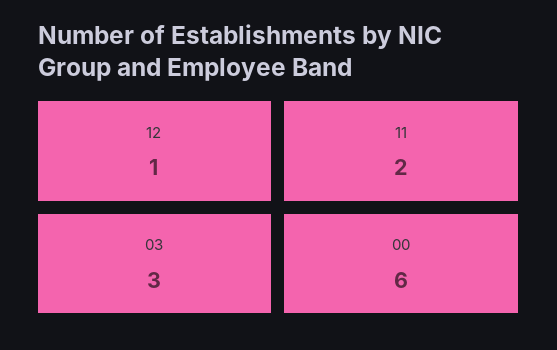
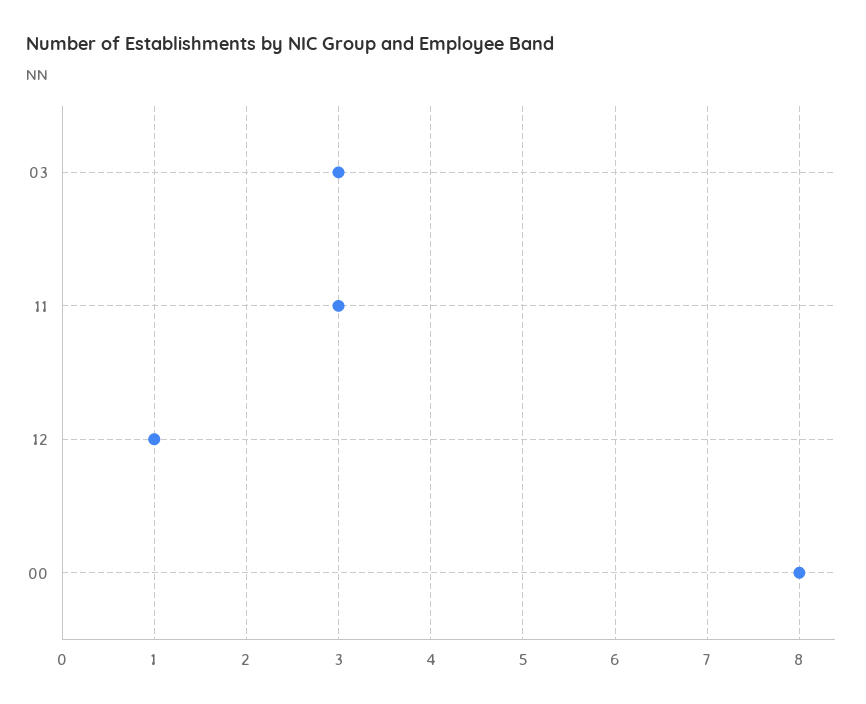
11: 2 -> 3
00: 6 -> 8

